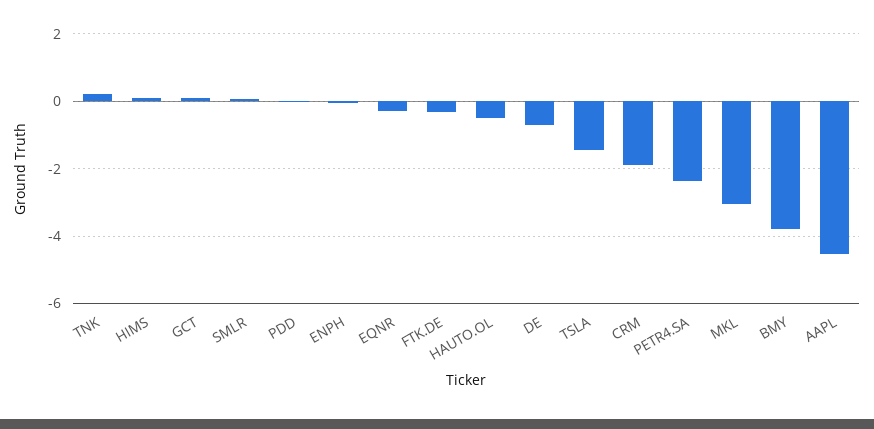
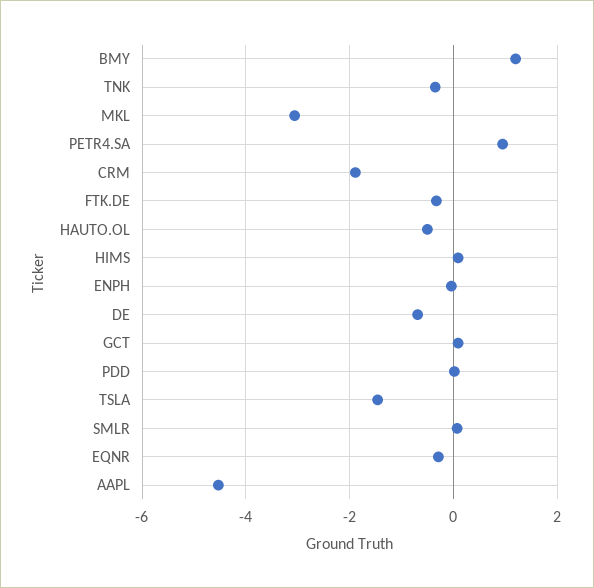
TNK: 0.2 -> -0.4
PETR4.SA: -2.4 -> 1
BMY: -3.8 -> 1.2

